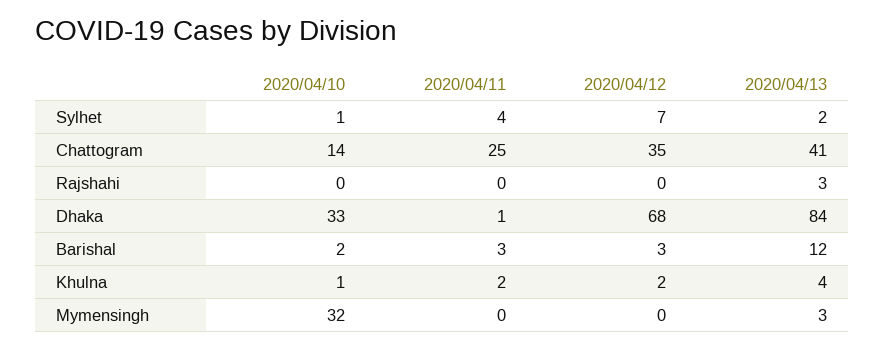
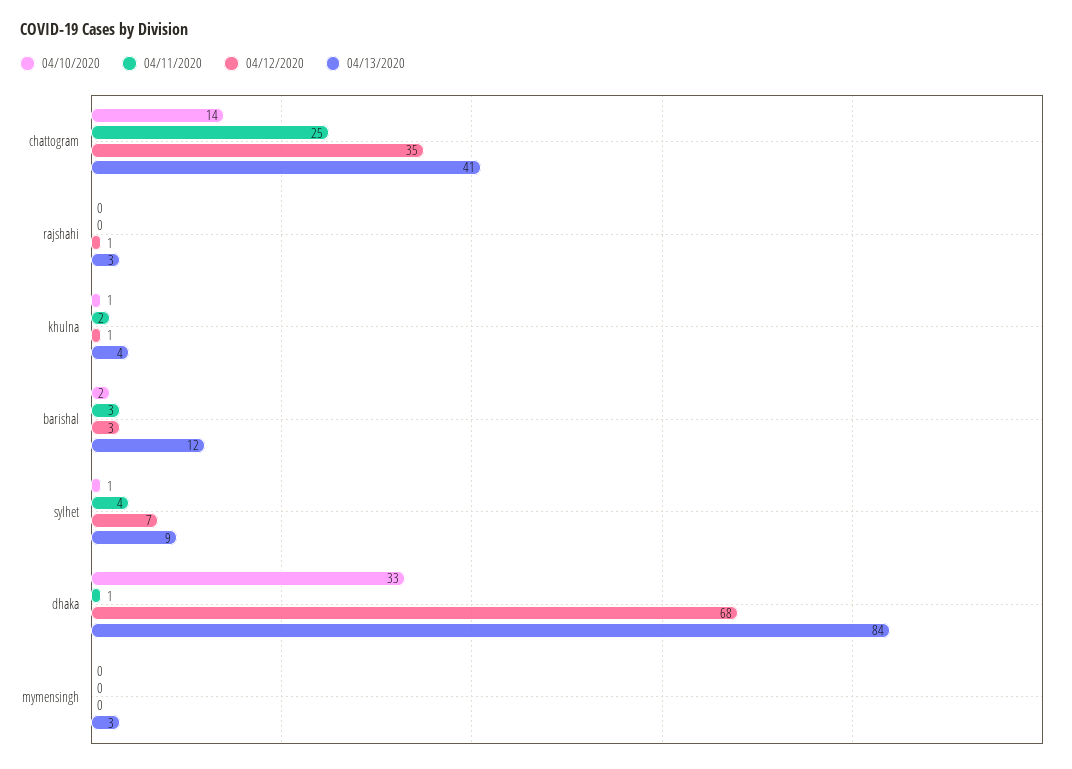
2020/04/13, Sylhet: 2 -> 9
2020/04/12, Rajshahi: 0 -> 1
2020/04/12, Khulna: 2 -> 1
2020/04/10, Mymensingh: 32 -> 0

